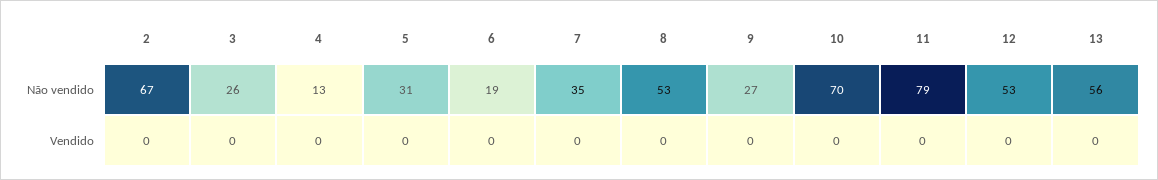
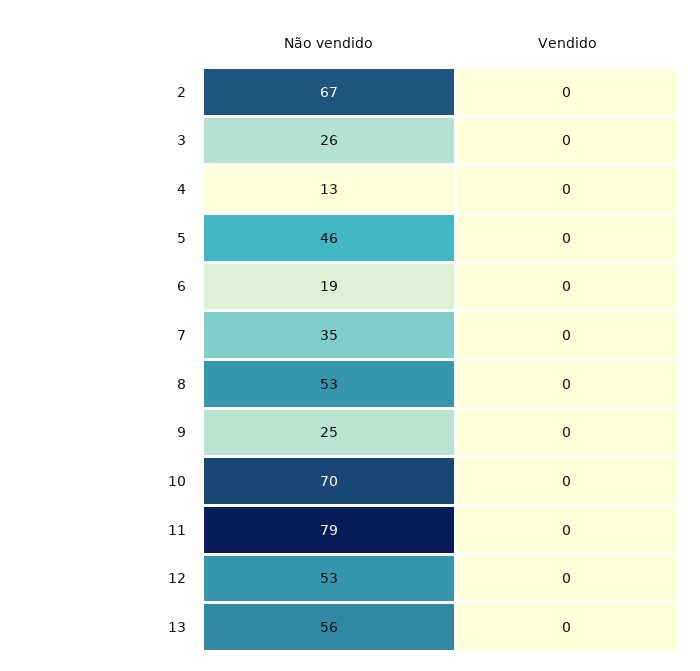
5, Não vendido: 31 -> 46
9, Não vendido: 27 -> 25

